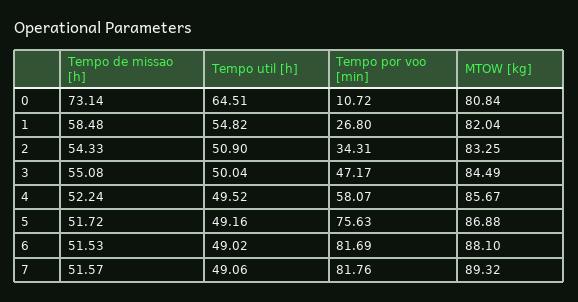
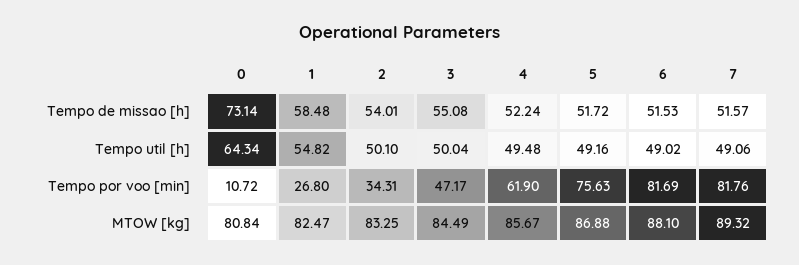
Tempo util [h], 0: 64.51 -> 64.34
MTOW [kg], 1: 82.04 -> 82.47
Tempo de missao [h], 2: 54.33 -> 54.01
Tempo util [h], 2: 50.9 -> 50.1
Tempo util [h], 4: 49.52 -> 49.48
Tempo por voo [min], 4: 58.07 -> 61.9

